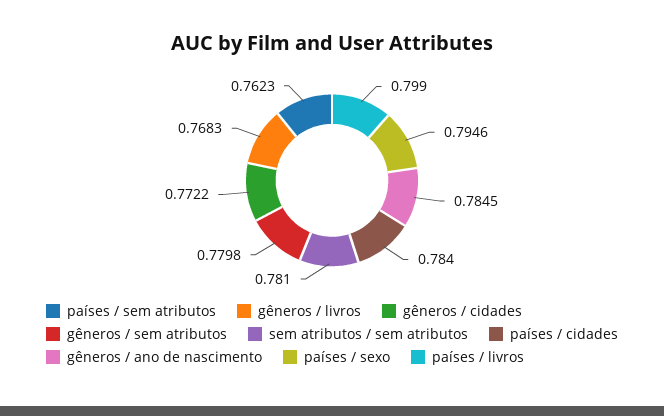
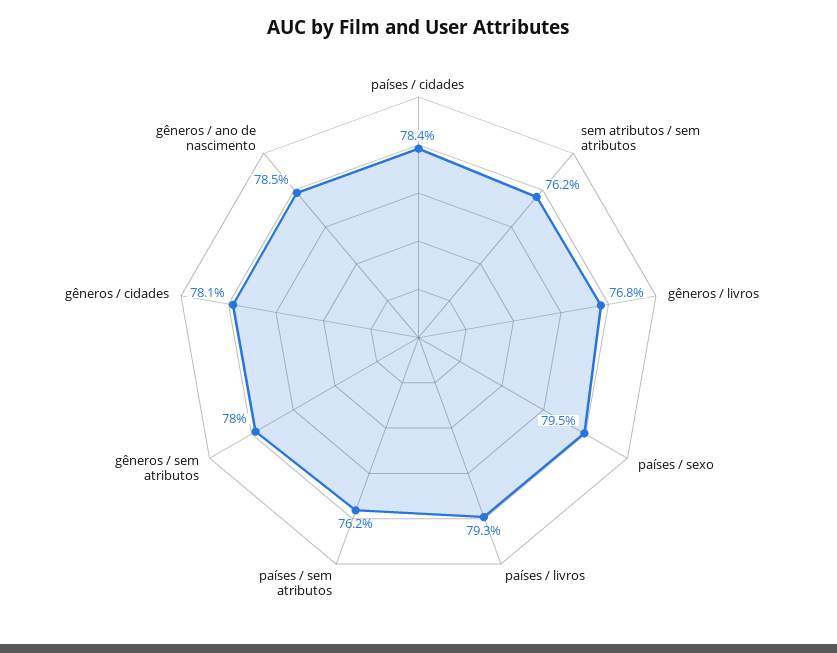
gêneros / cidades: 0.7722 -> 0.781
sem atributos / sem atributos: 0.781 -> 0.762
países / livros: 0.799 -> 0.793

